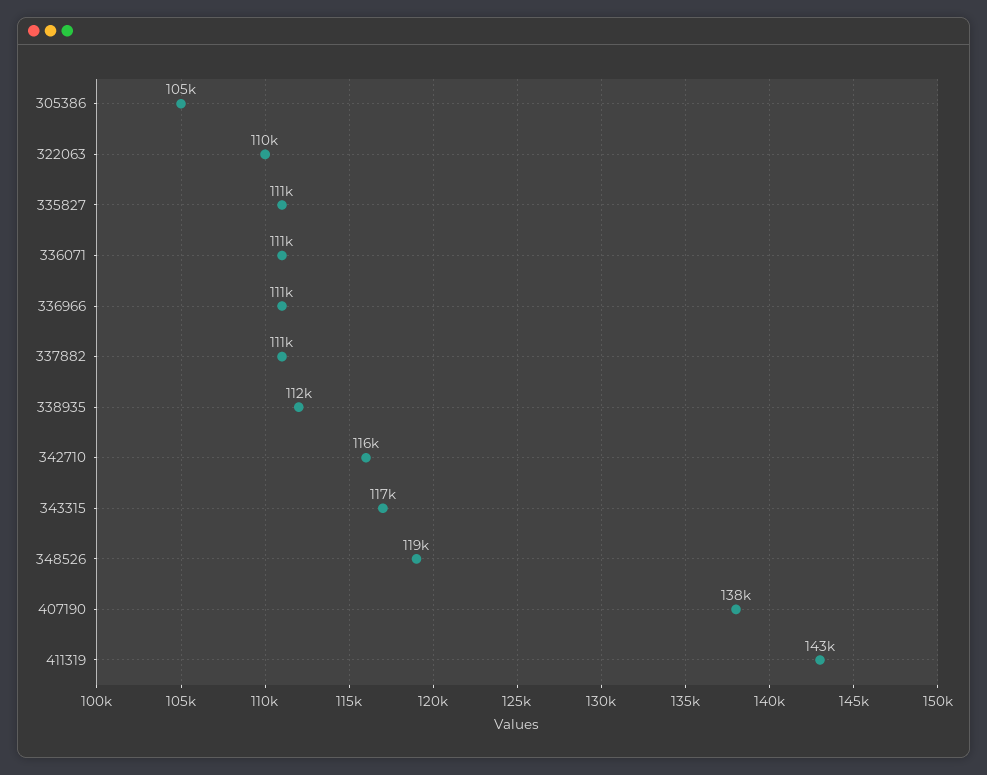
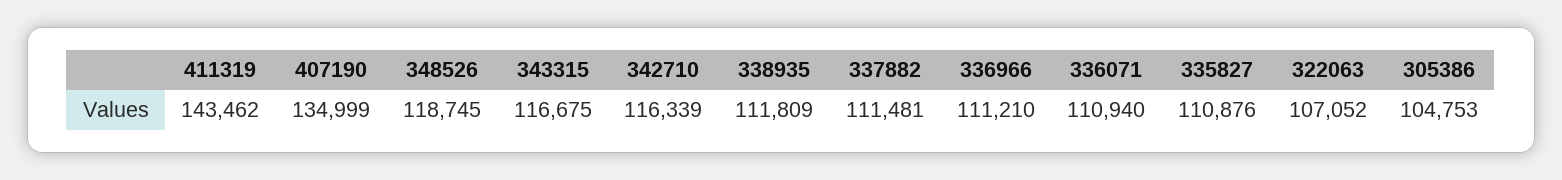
322063: 110000 -> 107052
407190: 138000 -> 134999

